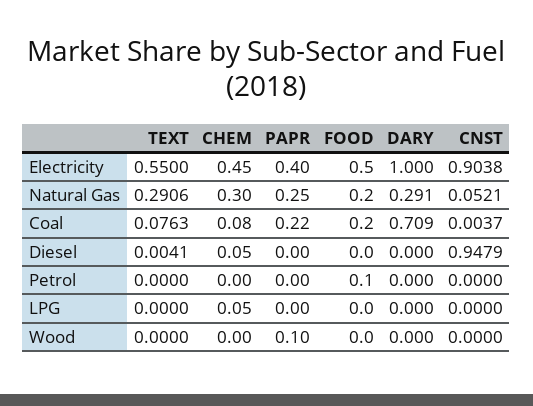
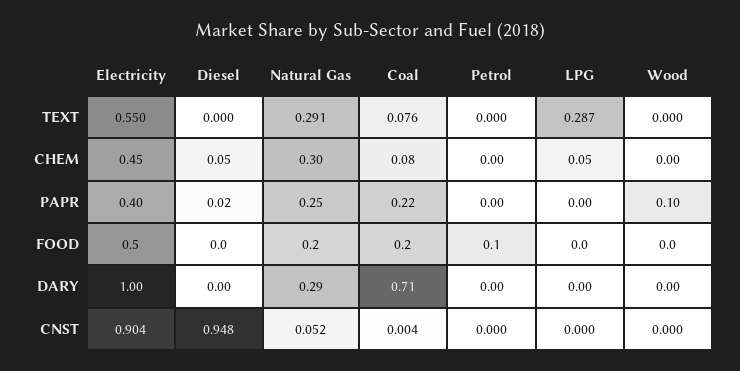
TEXT, Diesel: 0.0041 -> 0
PAPR, Diesel: 0 -> 0.02
TEXT, LPG: 0 -> 0.287

